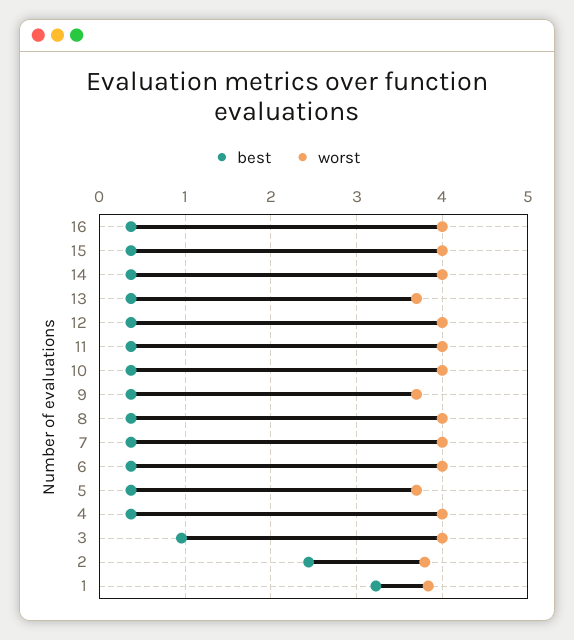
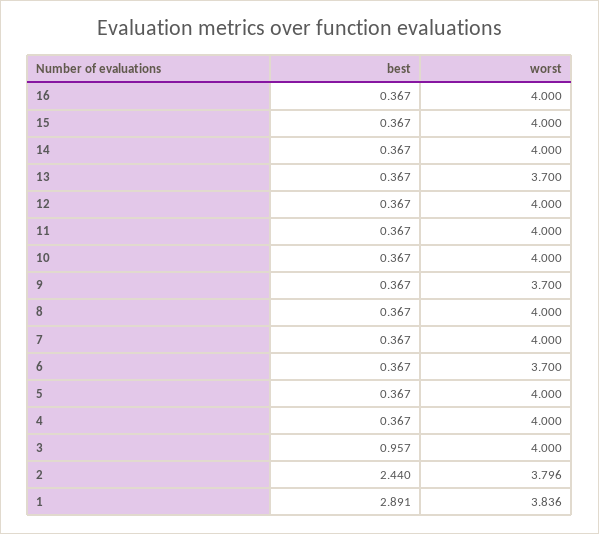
worst, 6: 4 -> 3.7
worst, 5: 3.7 -> 4
best, 1: 3.2 -> 2.891

